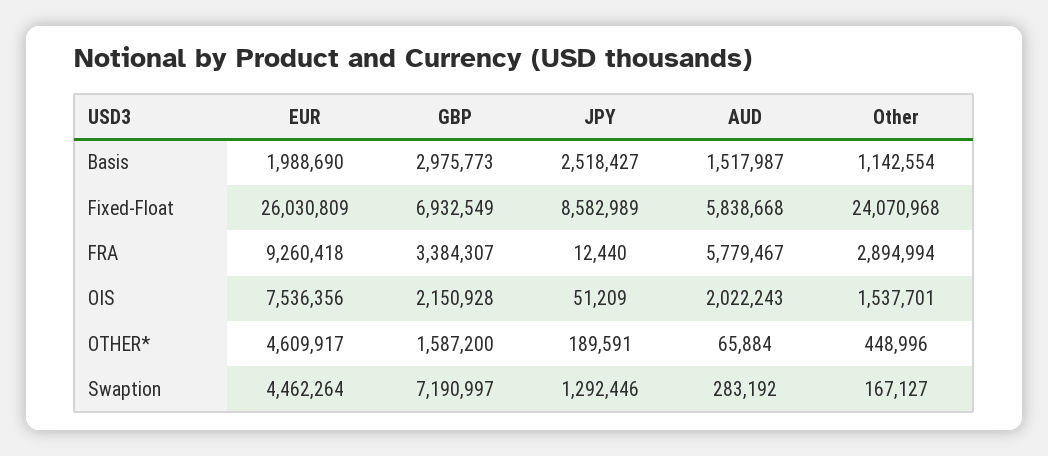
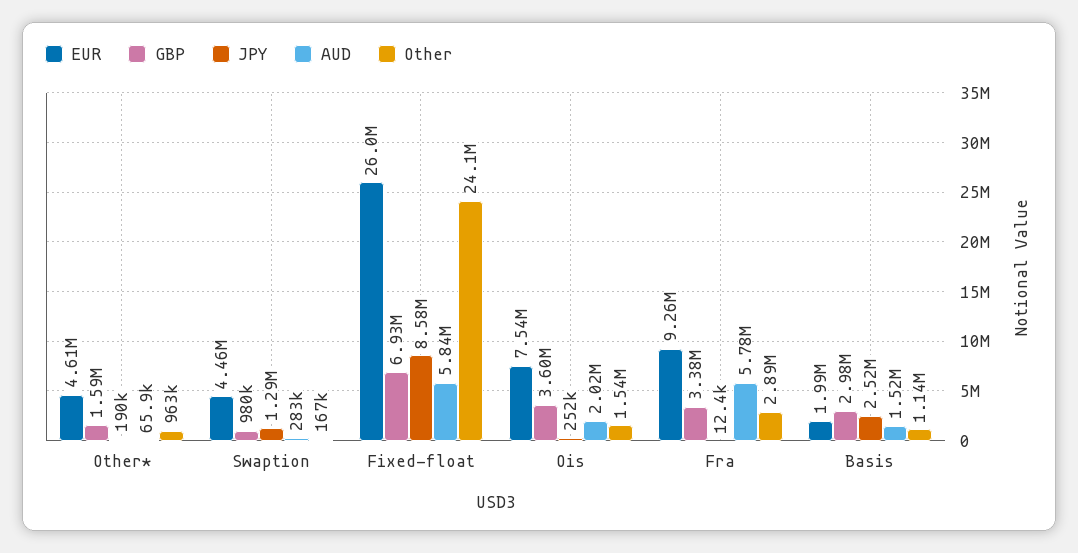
GBP, OIS: 2150928 -> 3600000
JPY, OIS: 51209 -> 252000
Other, OTHER*: 448996 -> 963000
GBP, Swaption: 7190997 -> 980000

